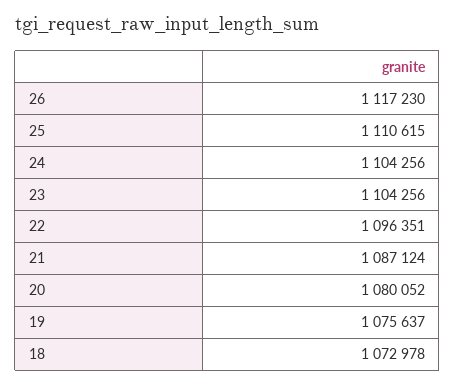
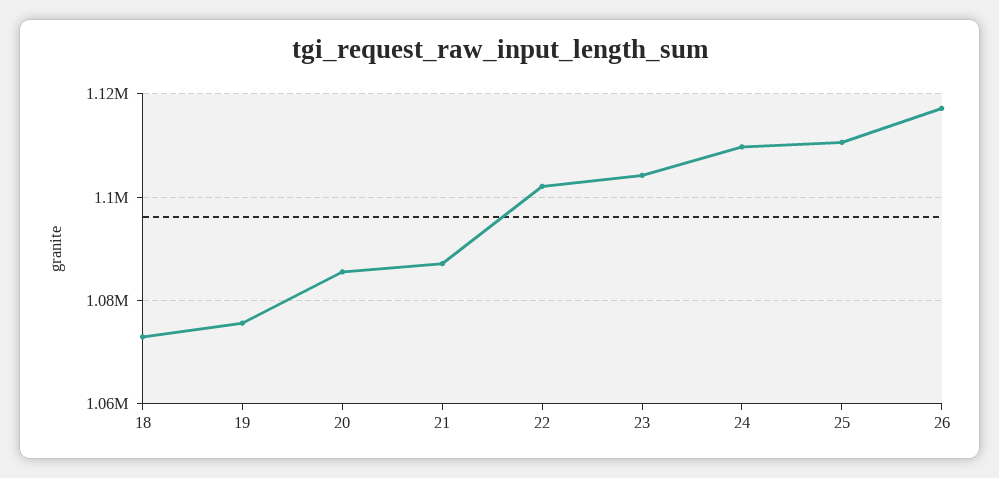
24: 1104256 -> 1110000
22: 1096351 -> 1102000
20: 1080052 -> 1086000

